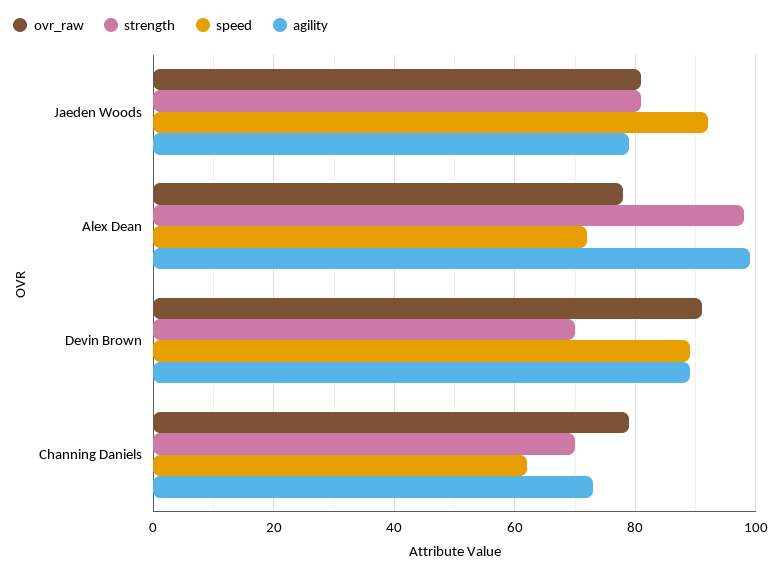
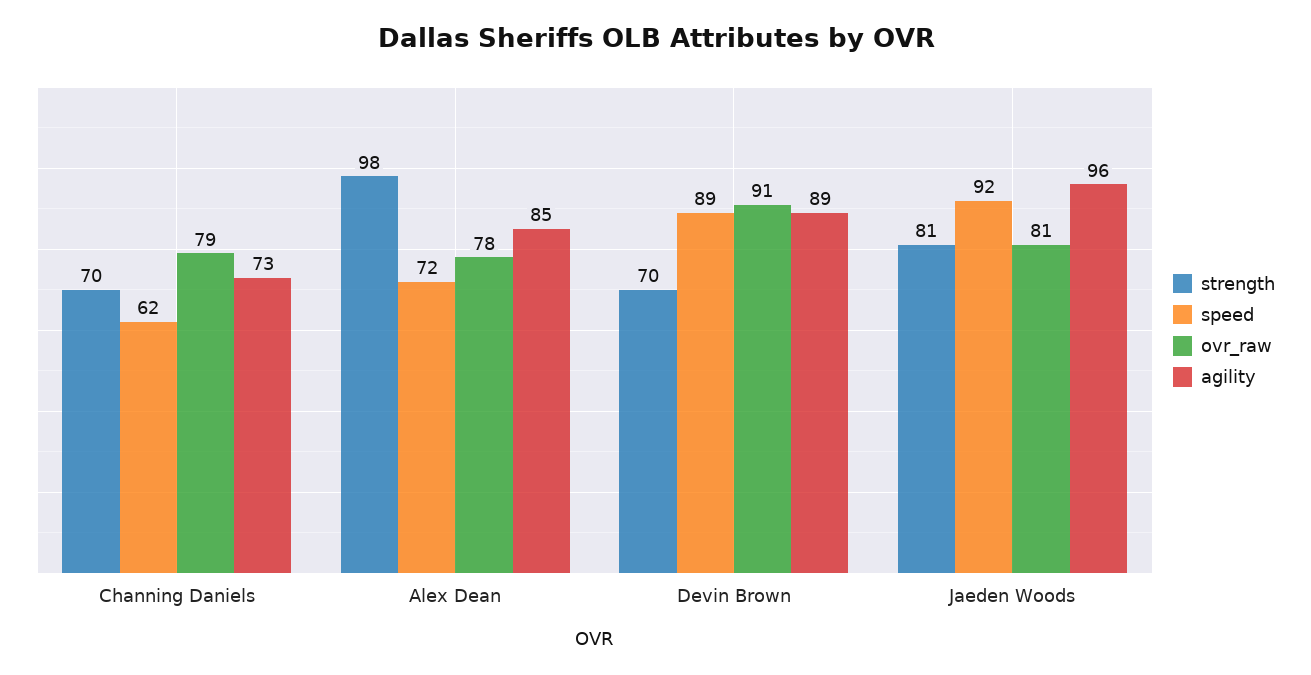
agility, Jaeden Woods: 80 -> 96
agility, Alex Dean: 100 -> 85

